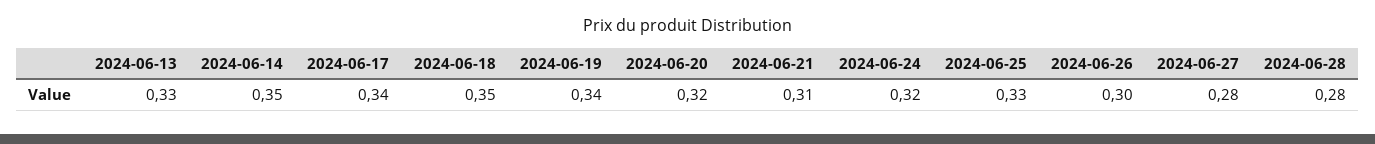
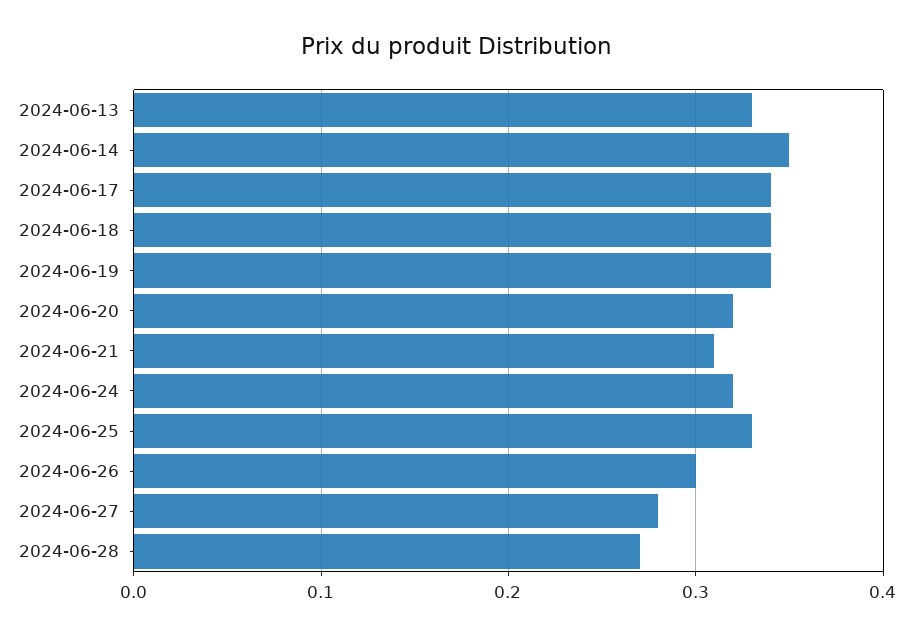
2024-06-18: 0.35 -> 0.34
2024-06-28: 0.28 -> 0.27

